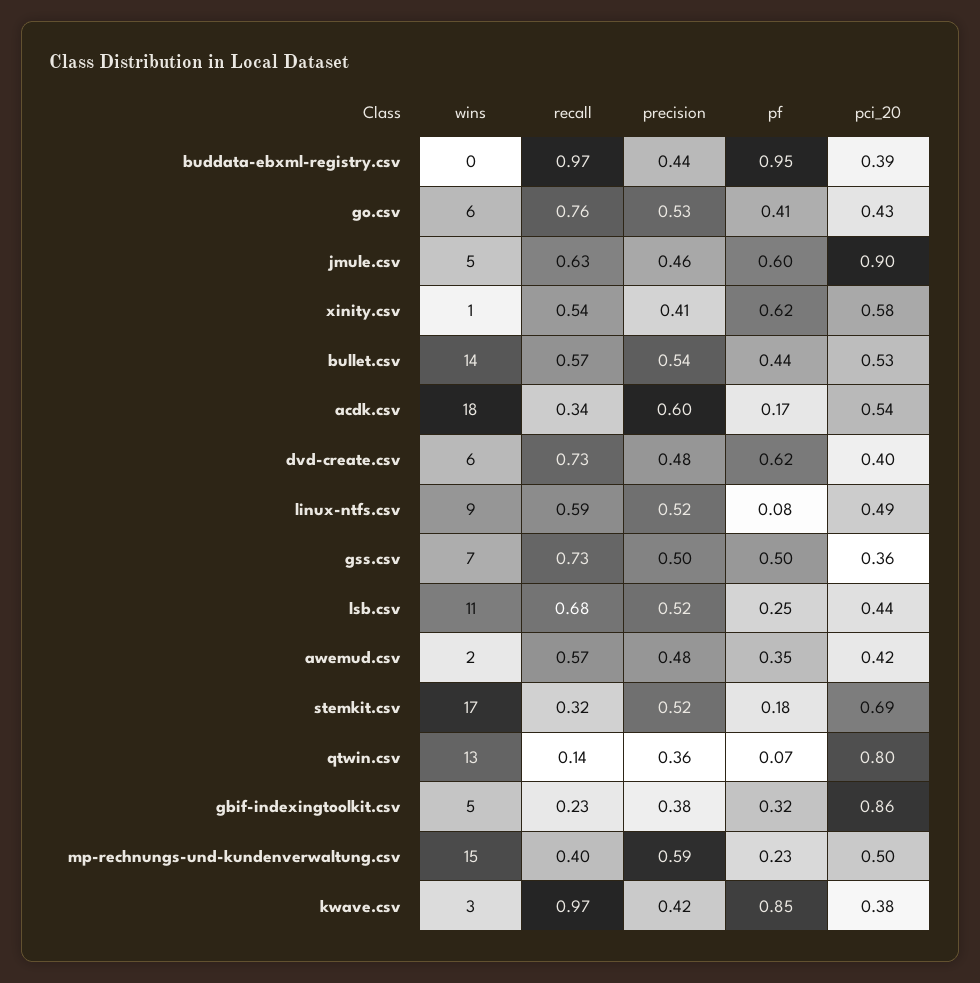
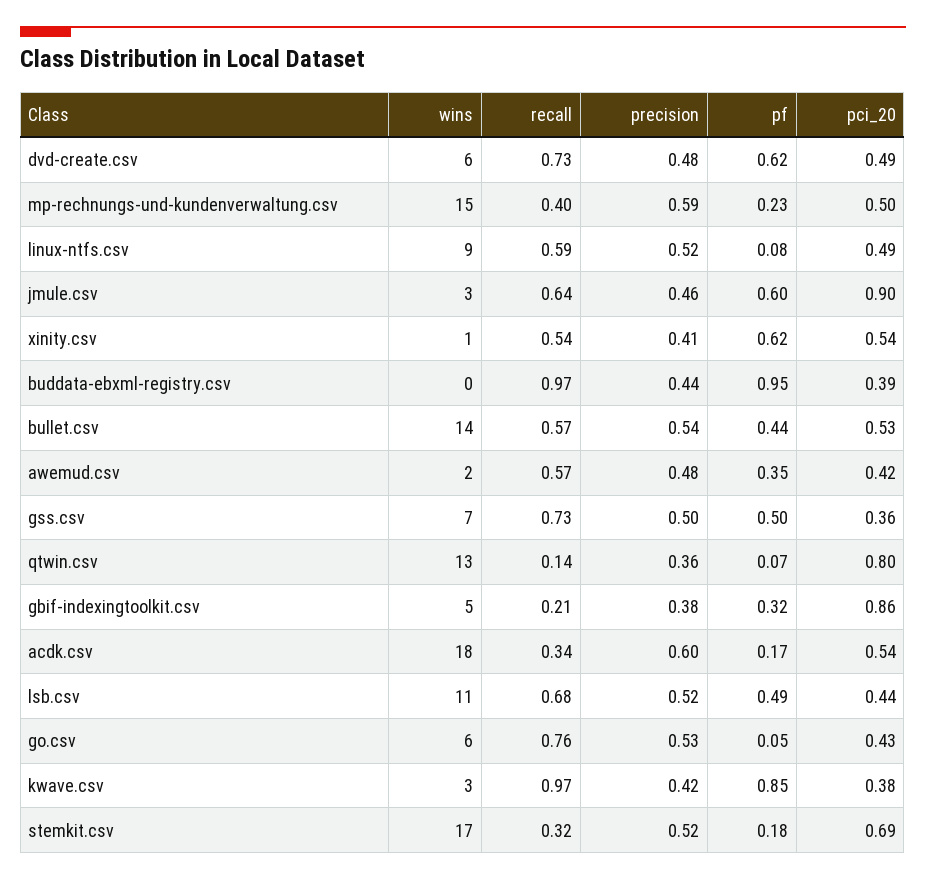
pf, go.csv: 0.41 -> 0.05
wins, jmule.csv: 5 -> 3
recall, jmule.csv: 0.63 -> 0.64
pci_20, xinity.csv: 0.58 -> 0.54
pci_20, dvd-create.csv: 0.4 -> 0.49
pf, lsb.csv: 0.25 -> 0.49
recall, gbif-indexingtoolkit.csv: 0.23 -> 0.21

